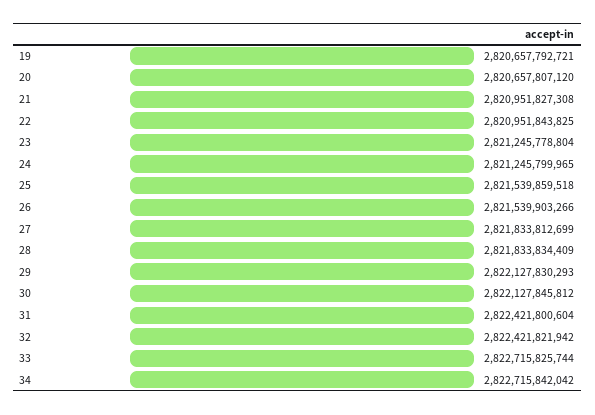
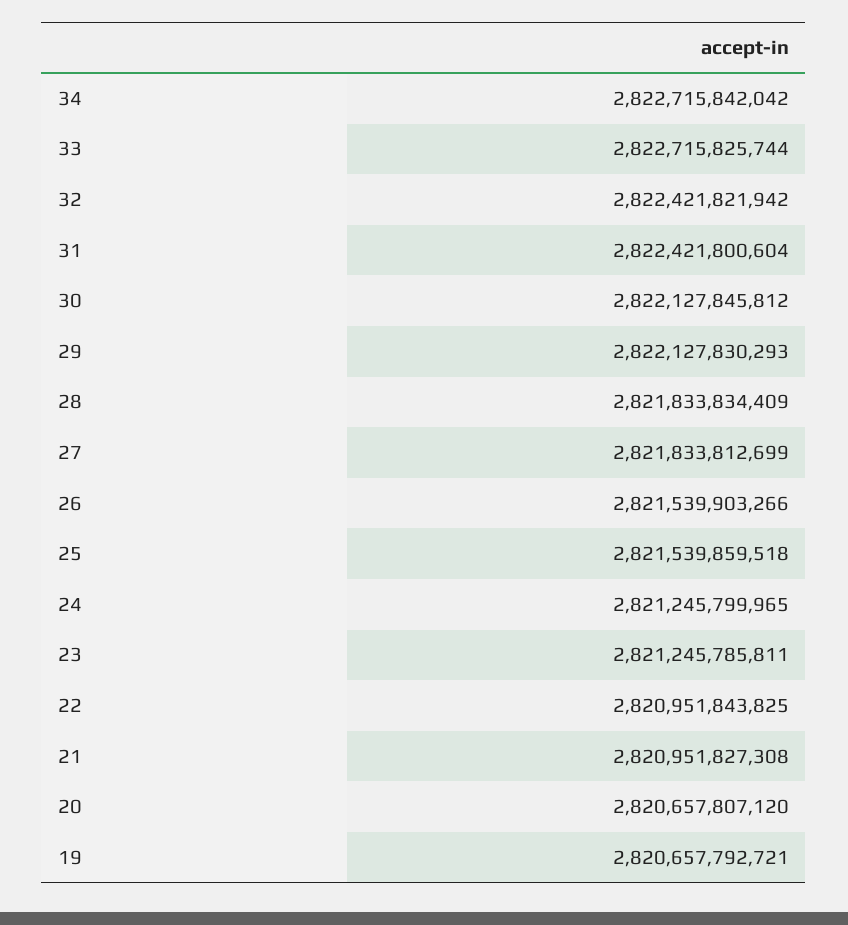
23: 2821245778804 -> 2821245785811

